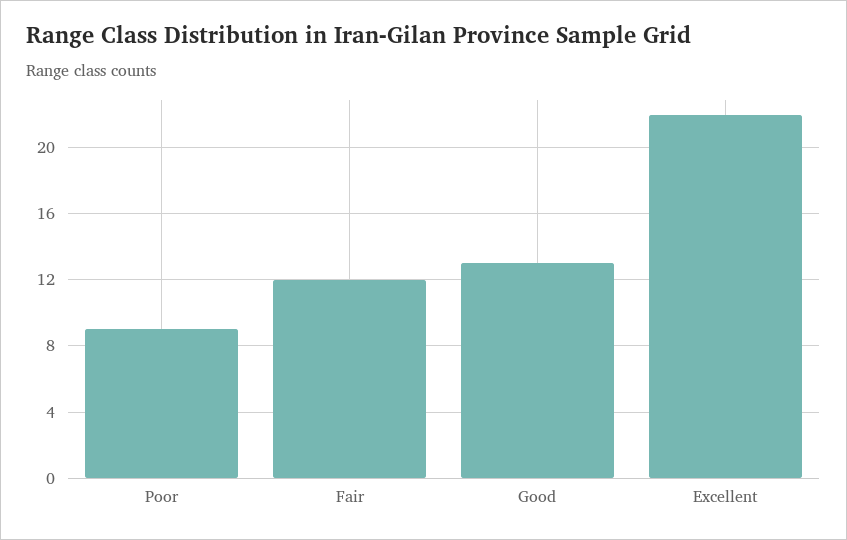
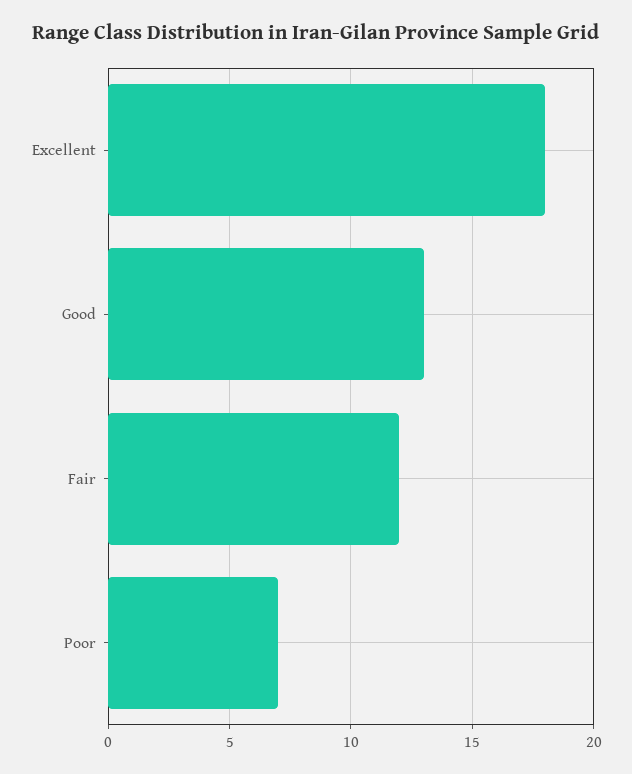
Poor: 9 -> 7
Excellent: 22 -> 18

